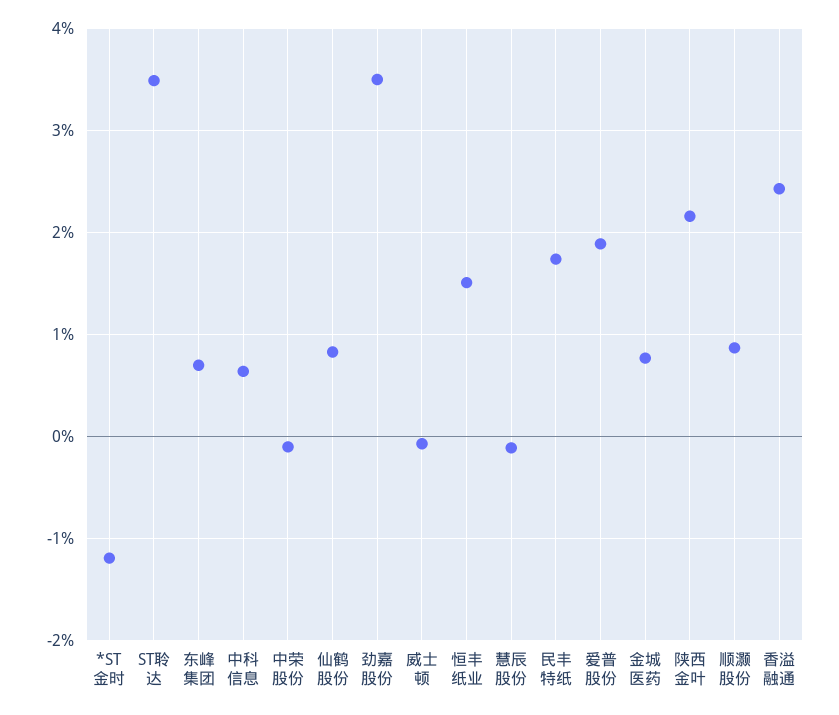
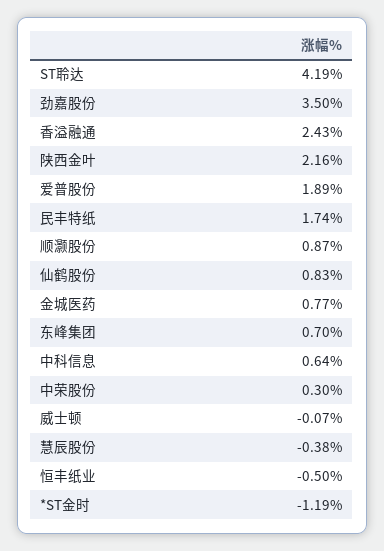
ST聆达: 3.5 -> 4.19
中荣股份: -0.1 -> 0.3
恒丰纸业: 1.5 -> -0.5
慧辰股份: -0.1 -> -0.38

